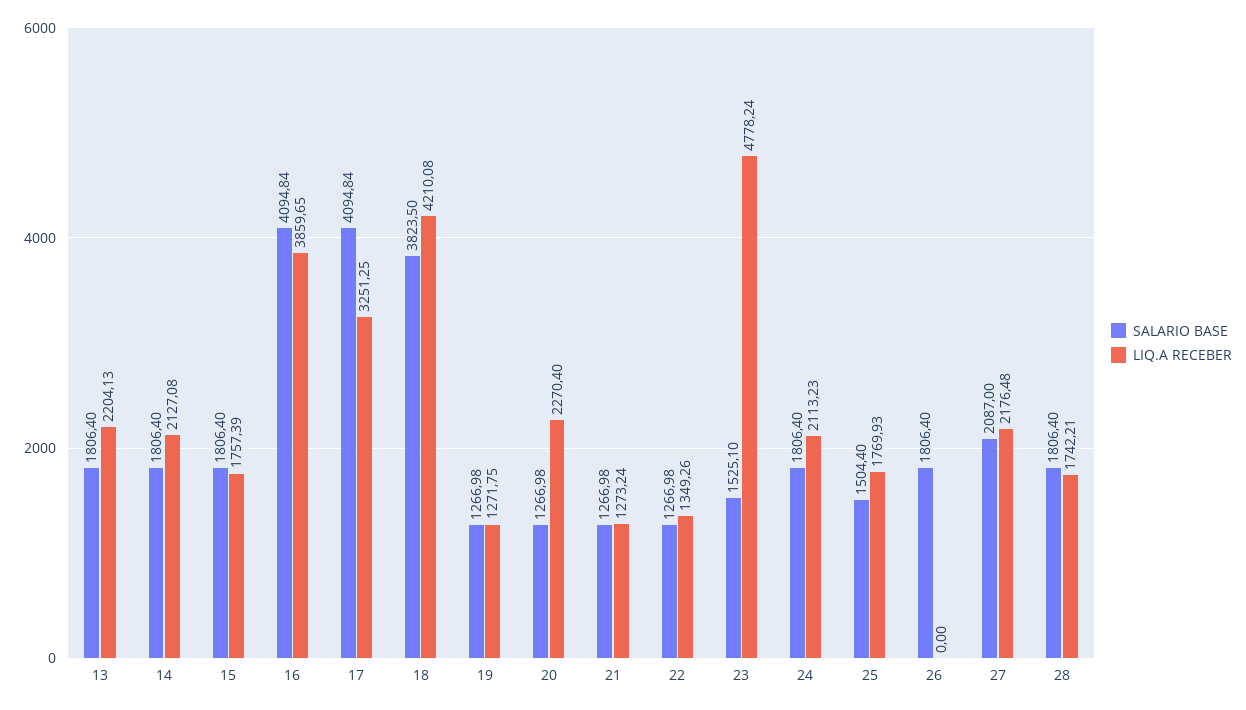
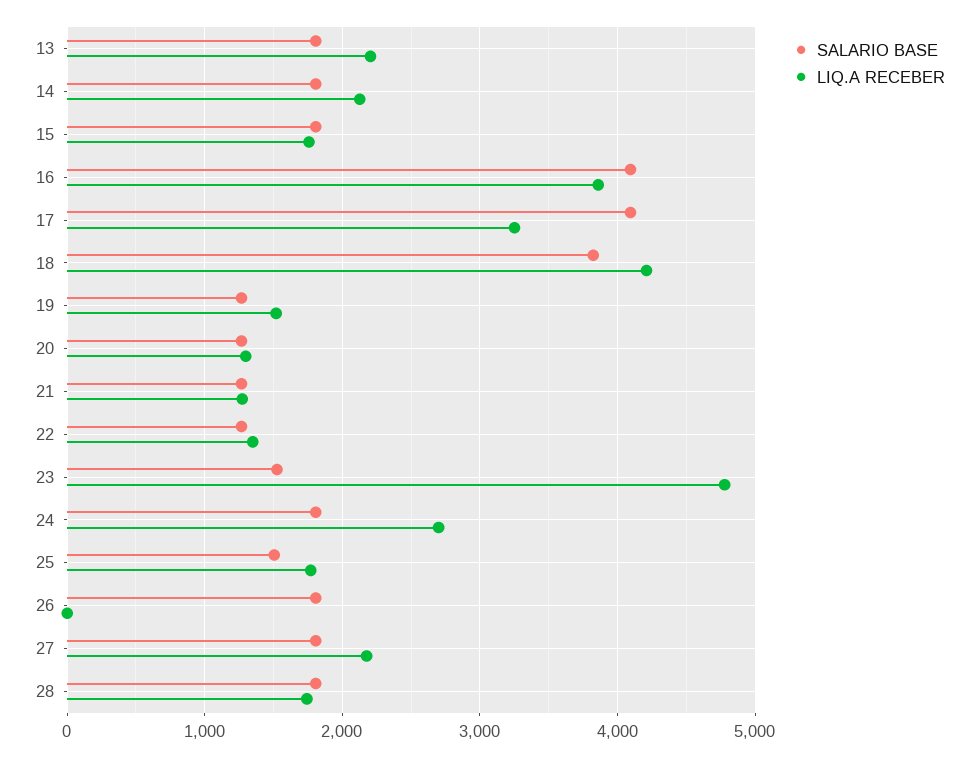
LIQ.A RECEBER, 19: 1271.75 -> 1500
LIQ.A RECEBER, 20: 2270.4 -> 1300
LIQ.A RECEBER, 24: 2113.23 -> 2700
SALARIO BASE, 27: 2087 -> 1800

